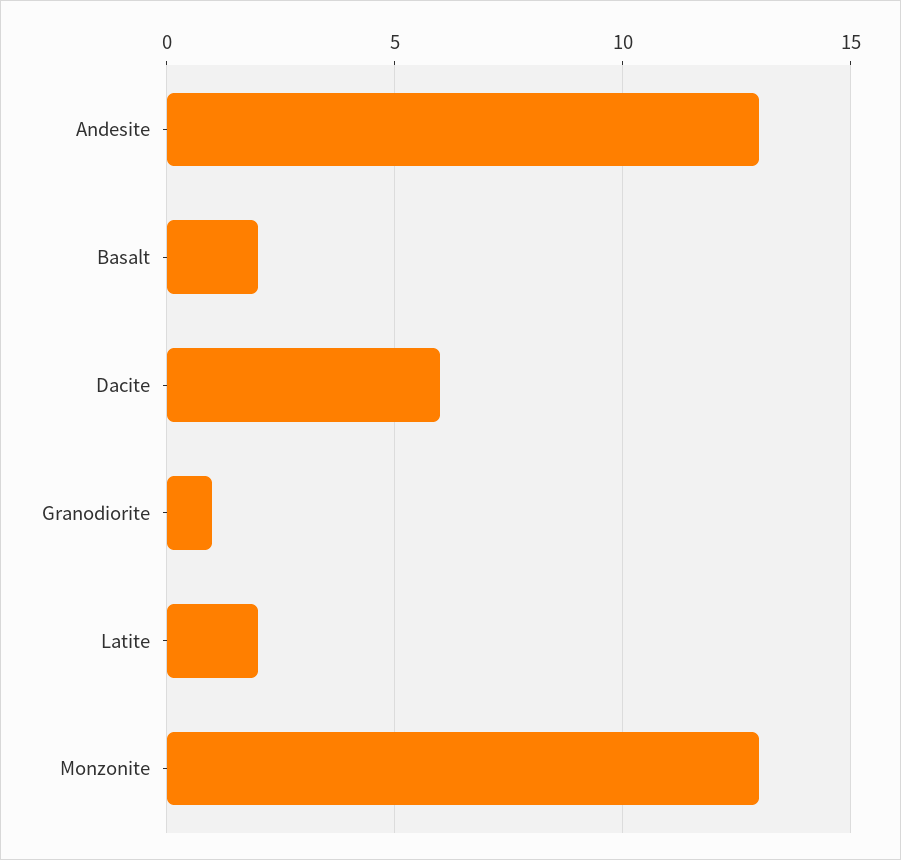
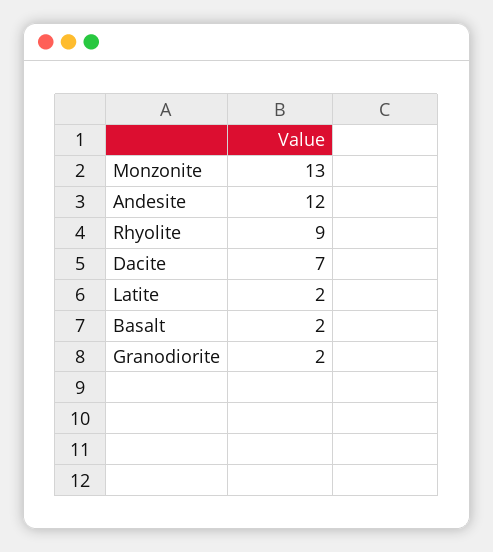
Andesite: 13 -> 12
Dacite: 6 -> 7
Granodiorite: 1 -> 2
Rhyolite: none -> 9

